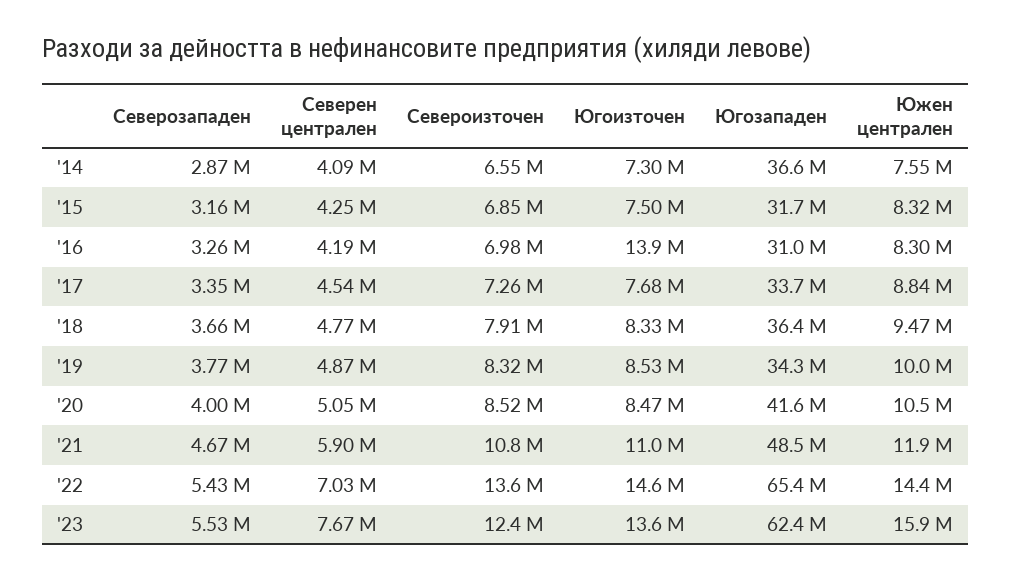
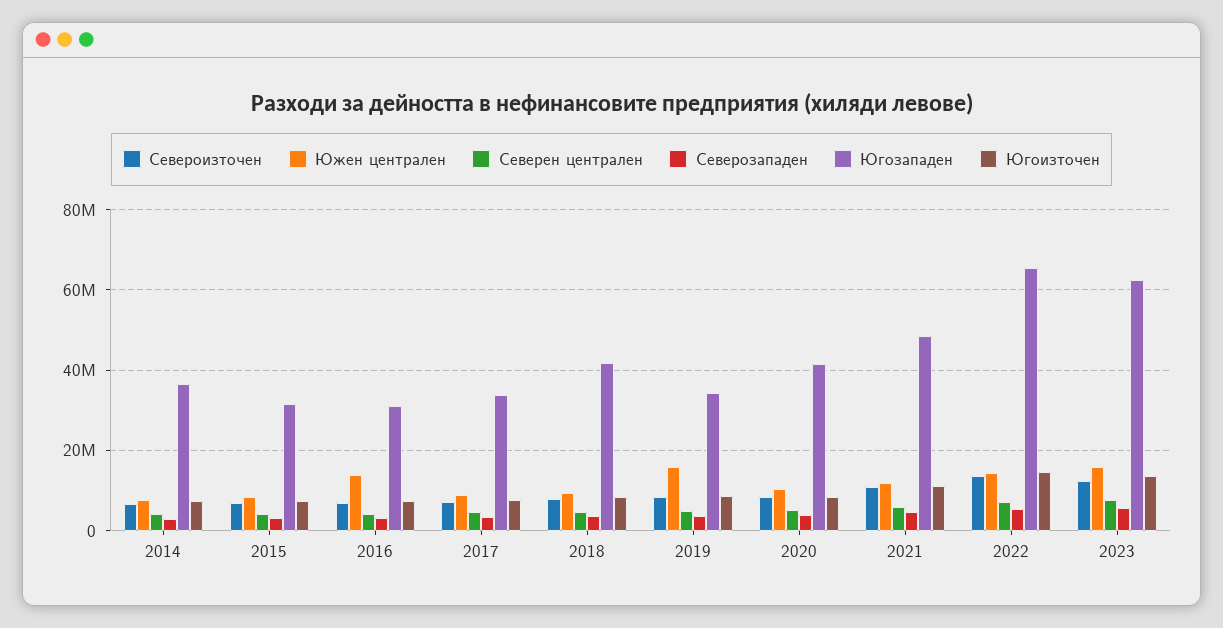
Югоизточен, '16: 13900000 -> 8000000
Южен централен, '16: 8300000 -> 14000000
Югозападен, '18: 36400000 -> 42000000
Южен централен, '19: 10000000 -> 16000000

